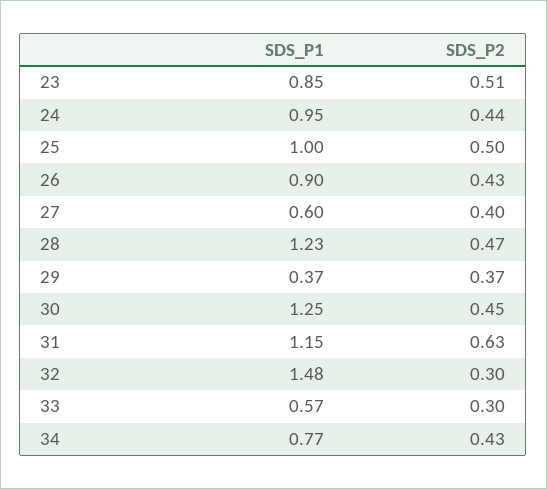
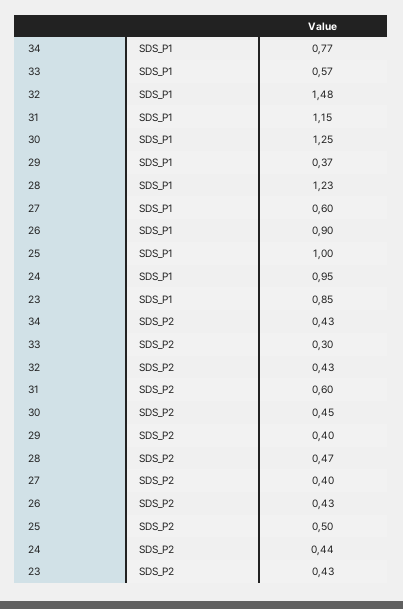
SDS_P2, 23: 0.51 -> 0.43
SDS_P2, 29: 0.37 -> 0.4
SDS_P2, 31: 0.63 -> 0.6
SDS_P2, 32: 0.3 -> 0.43

